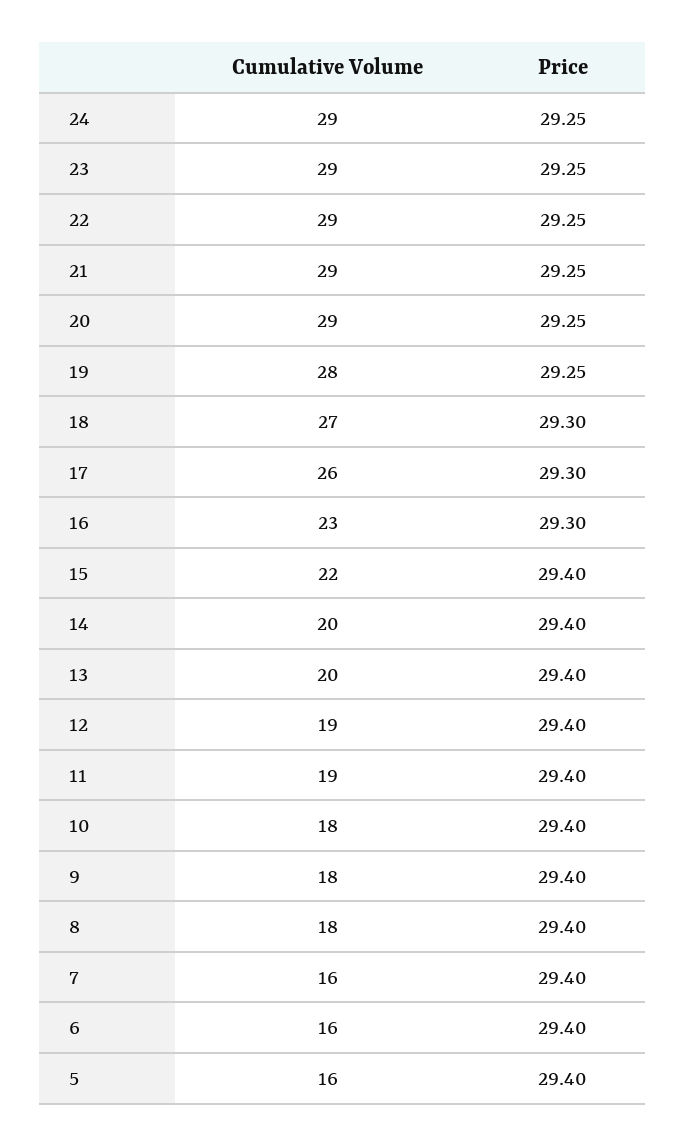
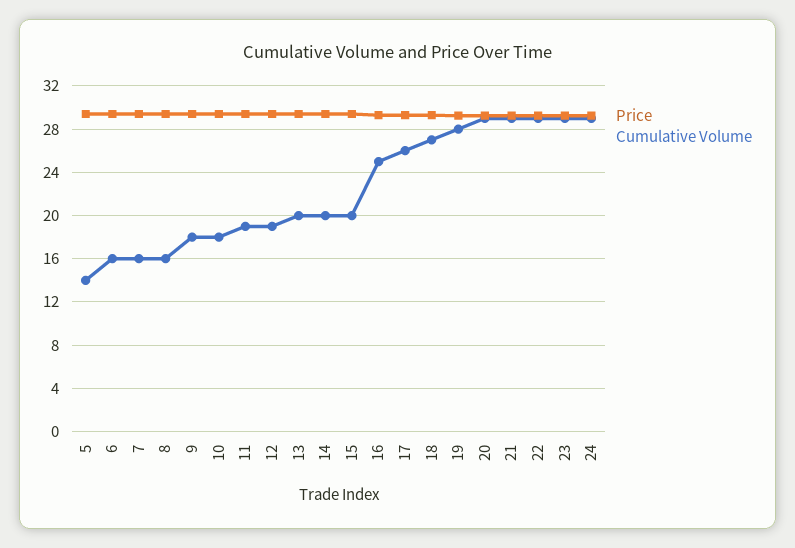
Cumulative Volume, 16: 23 -> 25
Cumulative Volume, 15: 22 -> 20
Cumulative Volume, 8: 18 -> 16
Cumulative Volume, 5: 16 -> 14

